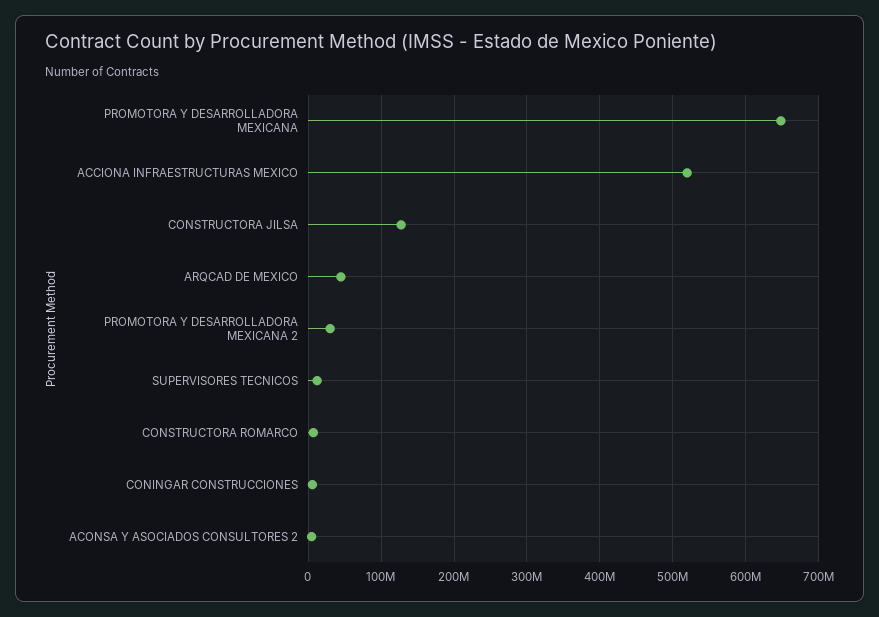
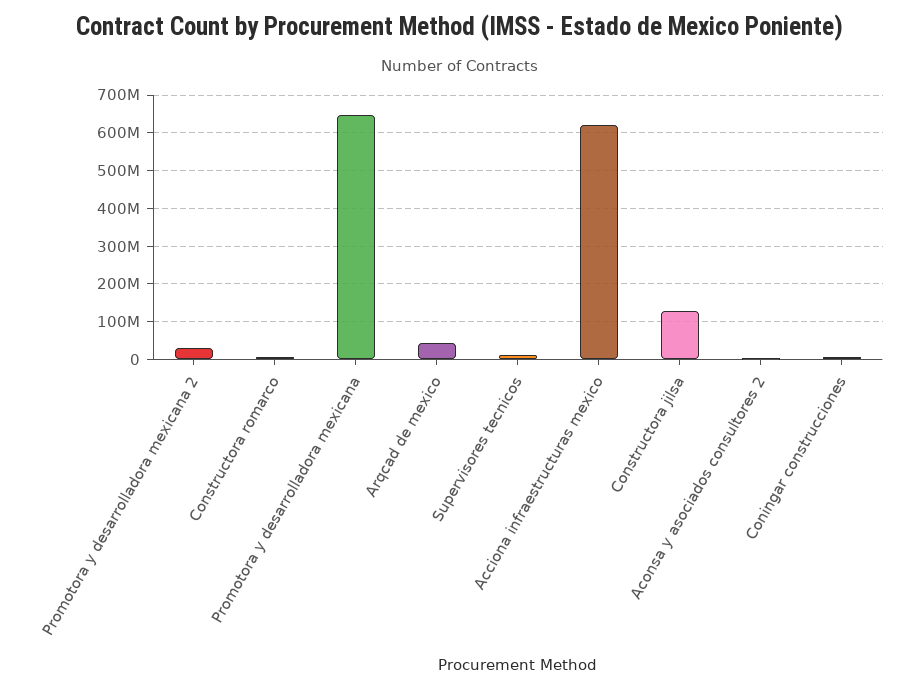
ACCIONA INFRAESTRUCTURAS MEXICO: 520000000 -> 620000000

